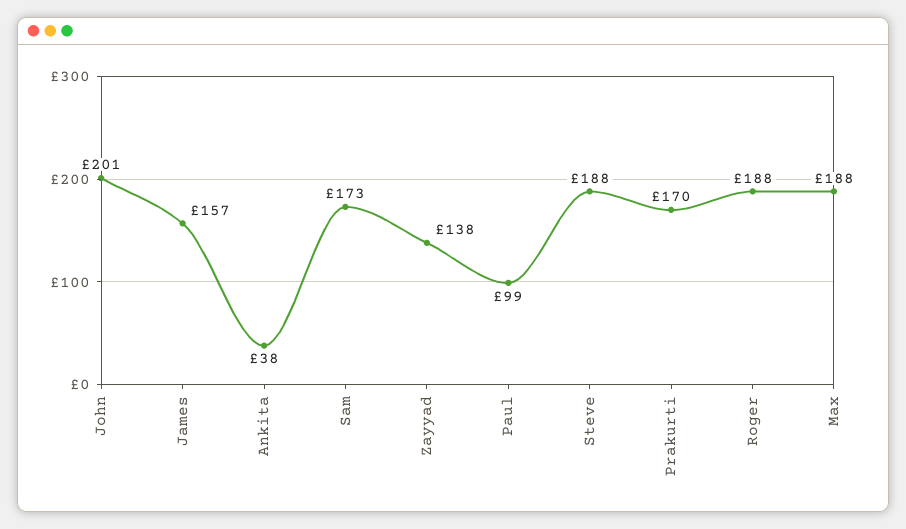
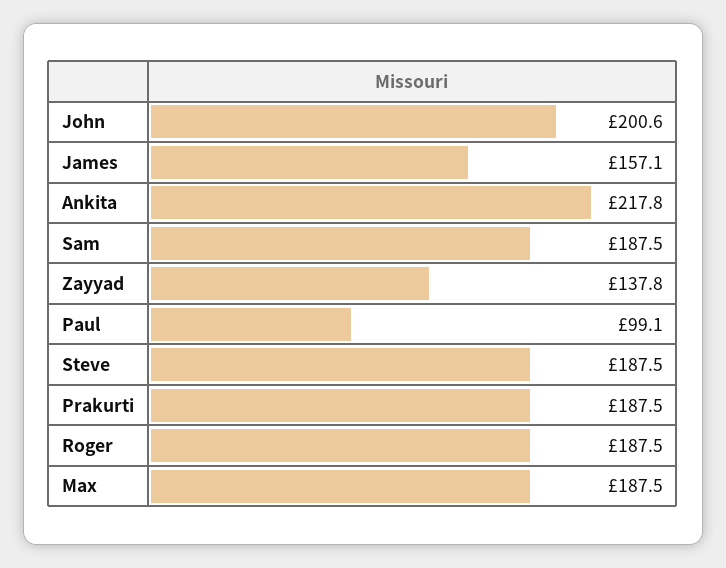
Ankita: 38 -> 217.8
Sam: 173 -> 187.5
Prakurti: 170 -> 187.5

